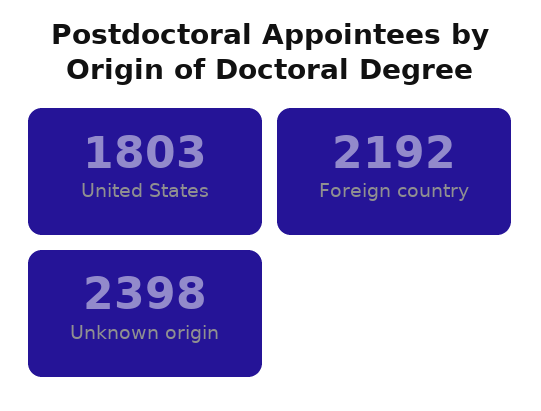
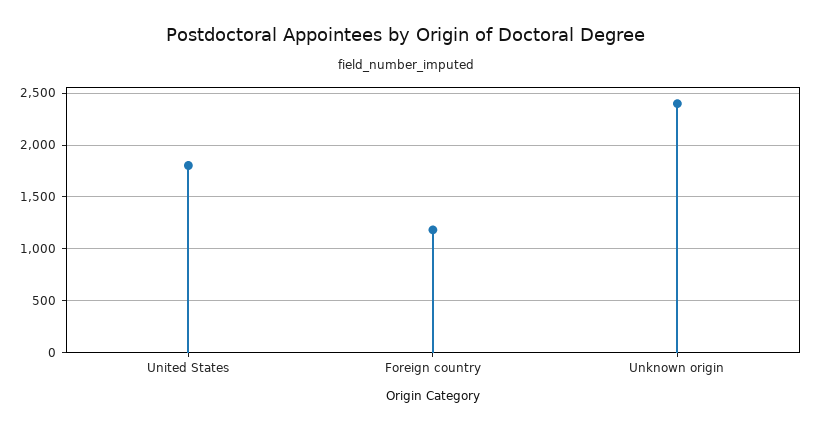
Foreign country: 2192 -> 1200

